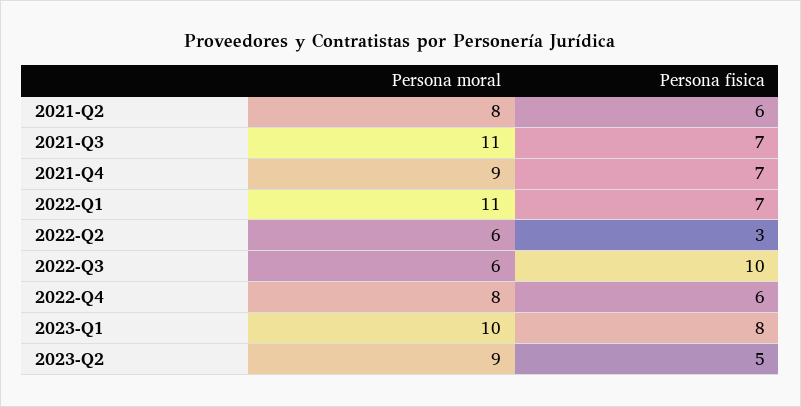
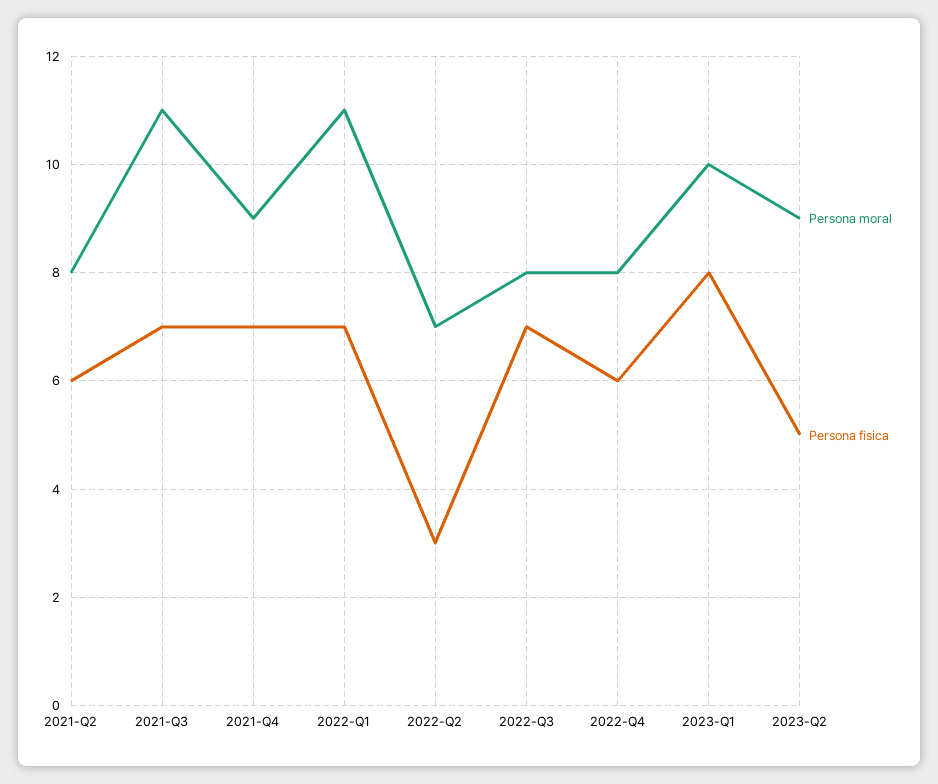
Persona moral, 2022-Q2: 6 -> 7
Persona moral, 2022-Q3: 6 -> 8
Persona fisica, 2022-Q3: 10 -> 7

